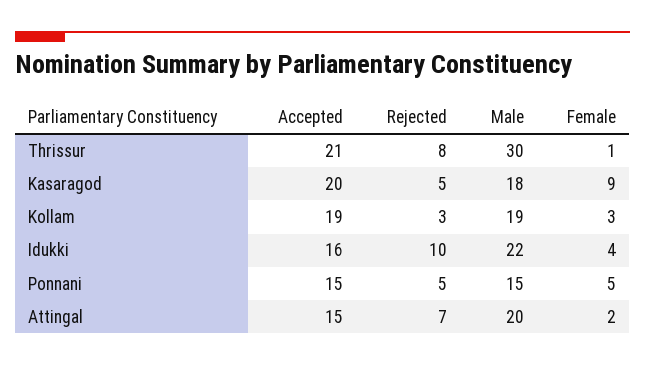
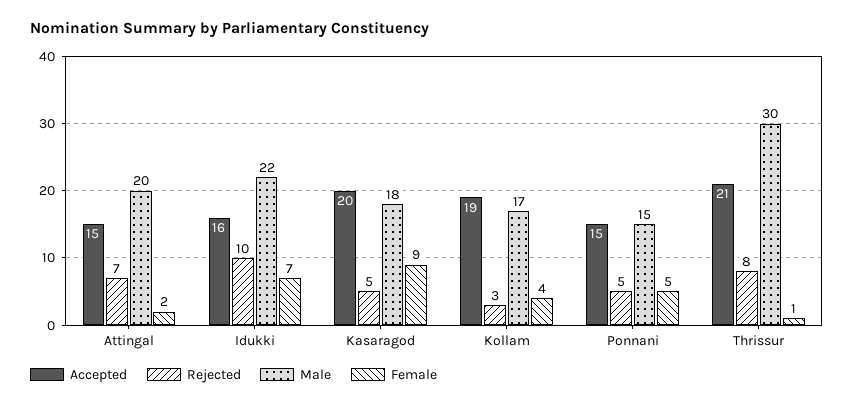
Male, Kollam: 19 -> 17
Female, Kollam: 3 -> 4
Female, Idukki: 4 -> 7

